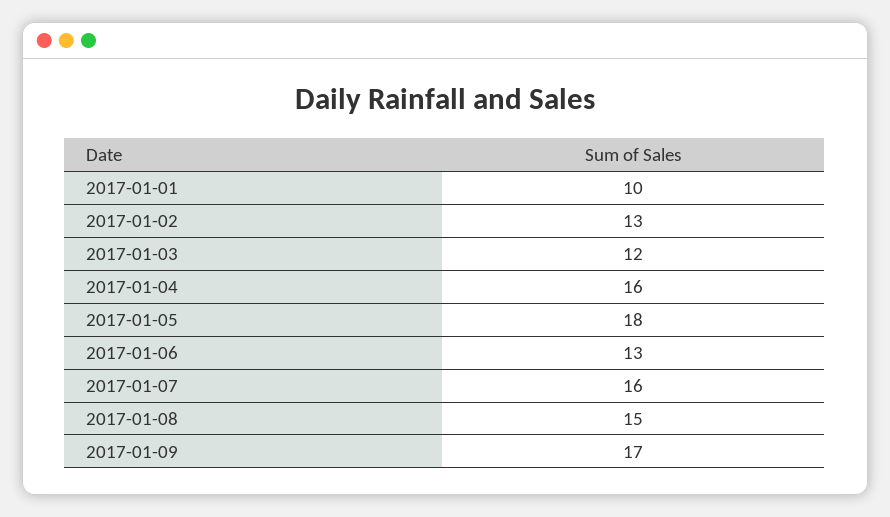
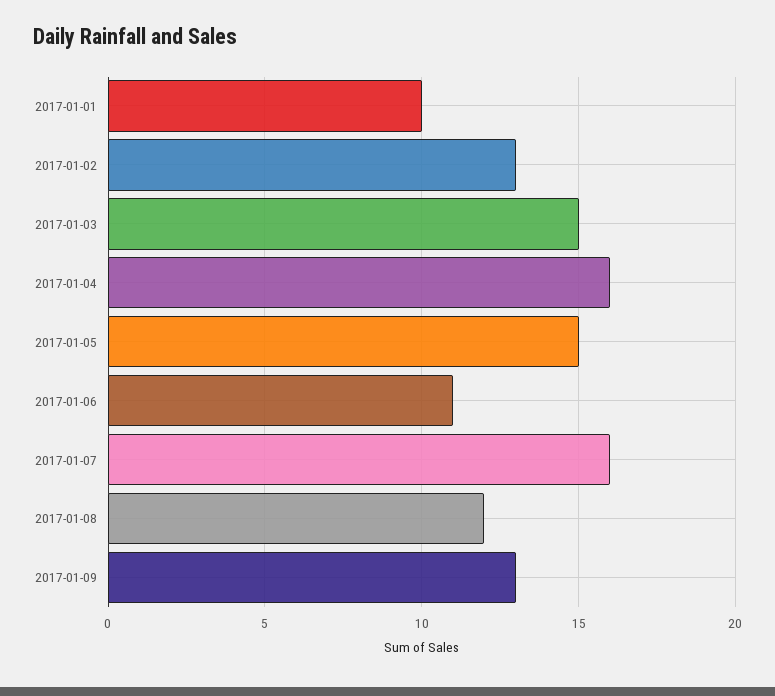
2017-01-03: 12 -> 15
2017-01-05: 18 -> 15
2017-01-06: 13 -> 11
2017-01-08: 15 -> 12
2017-01-09: 17 -> 13

